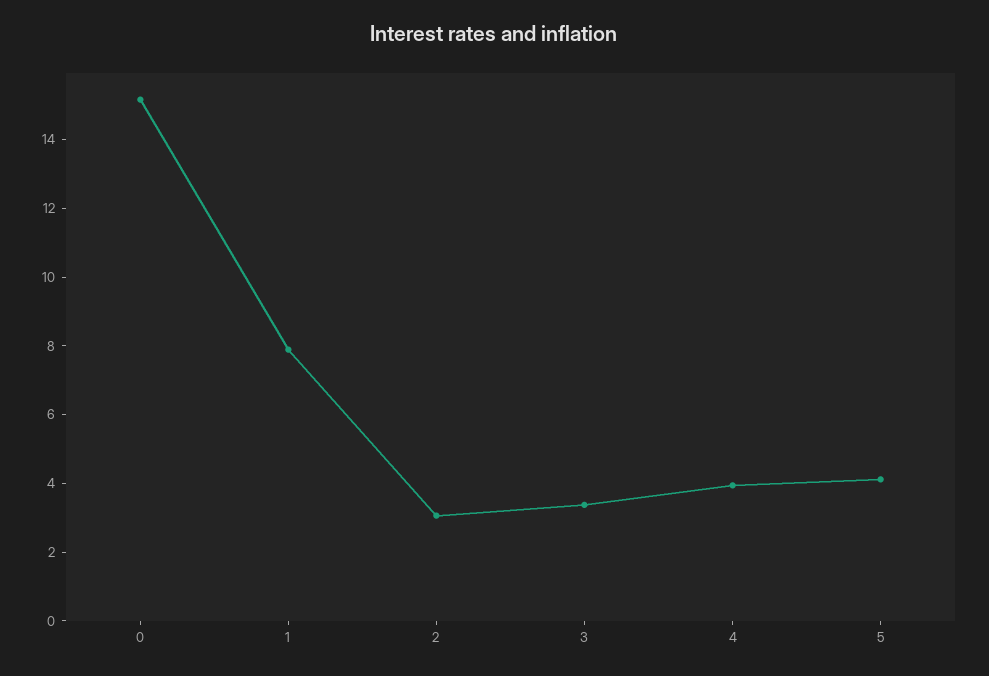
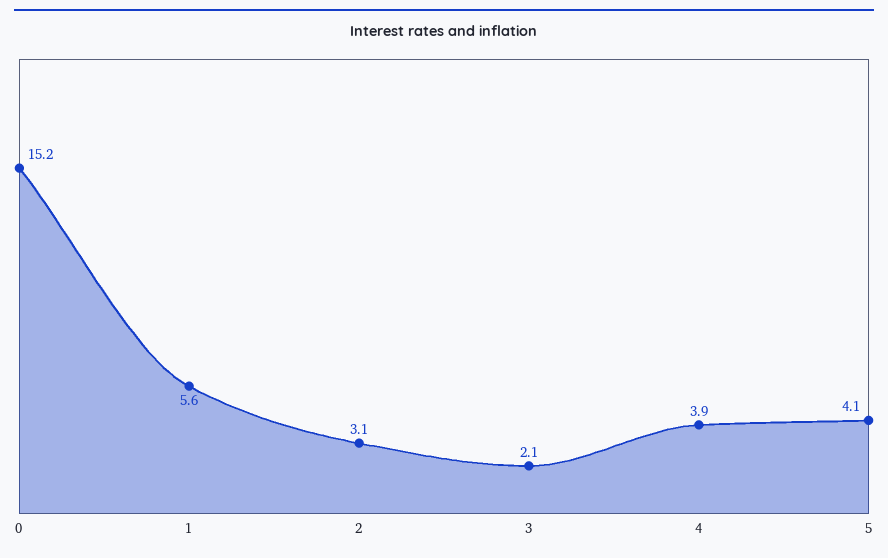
1: 8 -> 5.6
3: 3.5 -> 2.1

